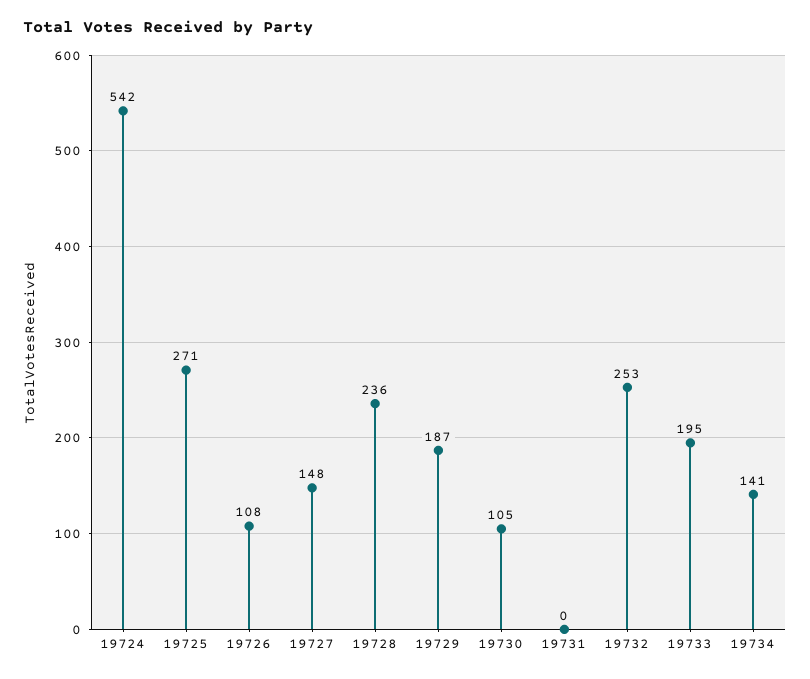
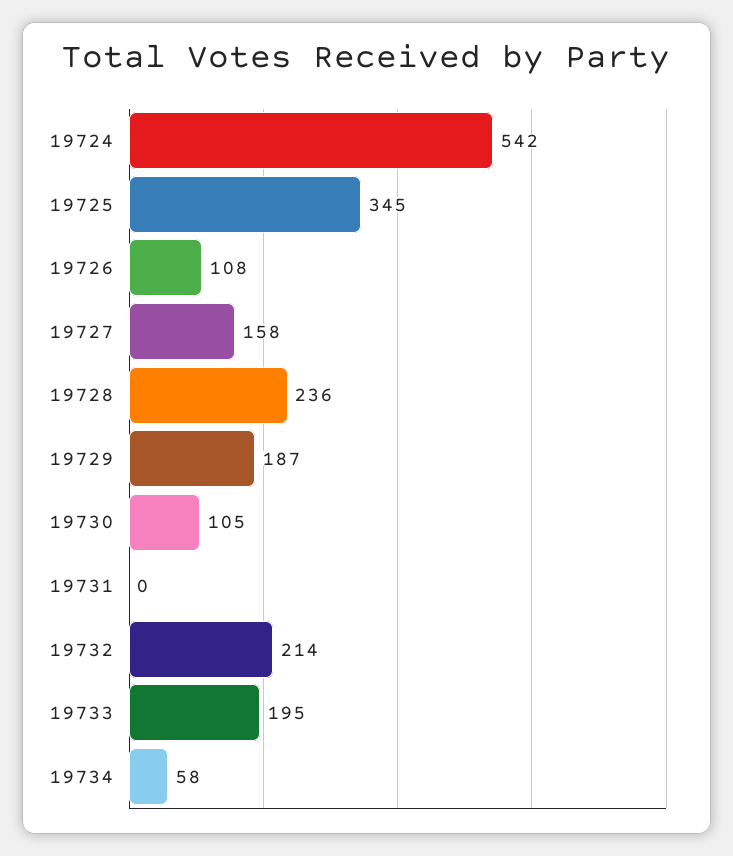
19725: 271 -> 345
19727: 148 -> 158
19732: 253 -> 214
19734: 141 -> 58

